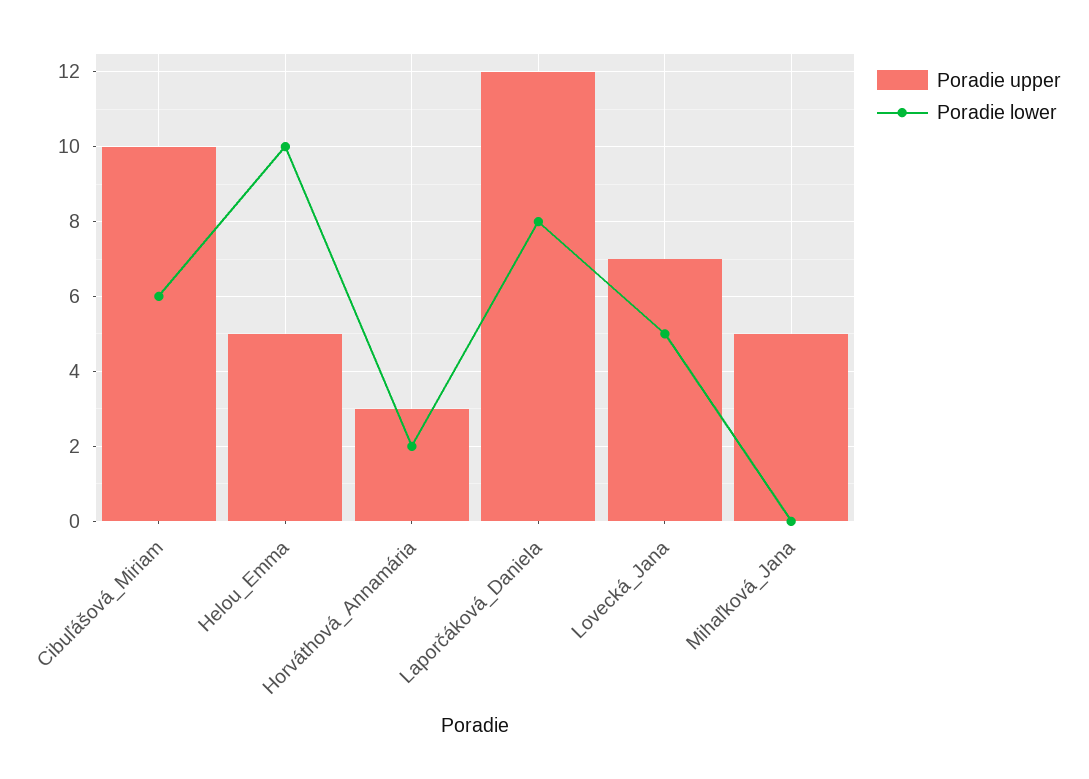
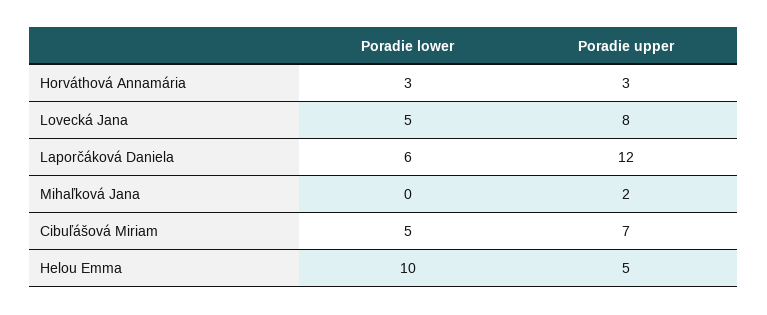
Poradie upper, Cibuľášová_Miriam: 10 -> 7
Poradie lower, Cibuľášová_Miriam: 6 -> 5
Poradie lower, Horváthová_Annamária: 2 -> 3
Poradie lower, Laporčáková_Daniela: 8 -> 6
Poradie upper, Lovecká_Jana: 7 -> 8
Poradie upper, Mihaľková_Jana: 5 -> 2

